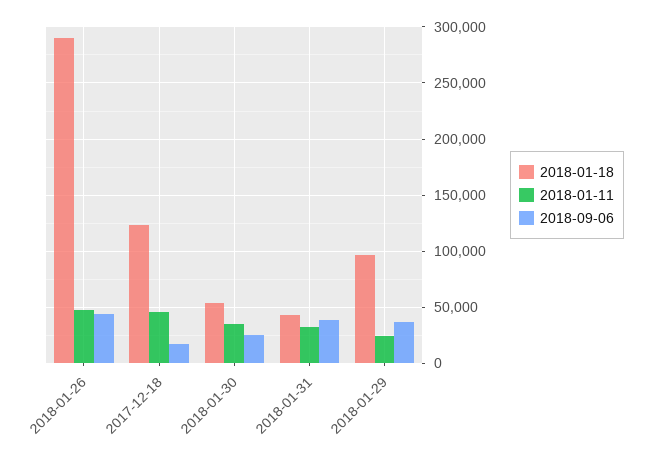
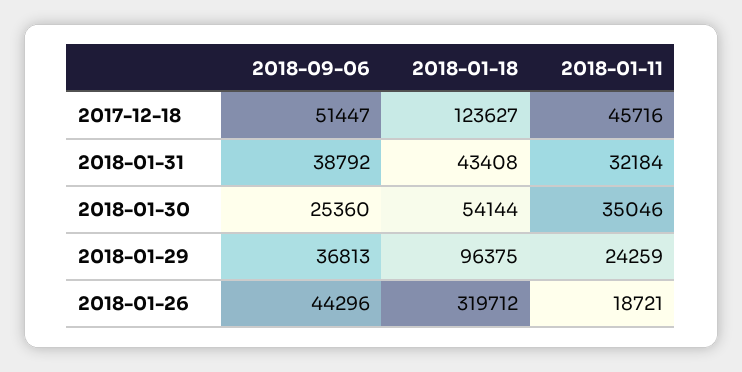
2018-01-18, 2018-01-26: 290000 -> 319712
2018-01-11, 2018-01-26: 50000 -> 18721
2018-09-06, 2017-12-18: 20000 -> 51447

